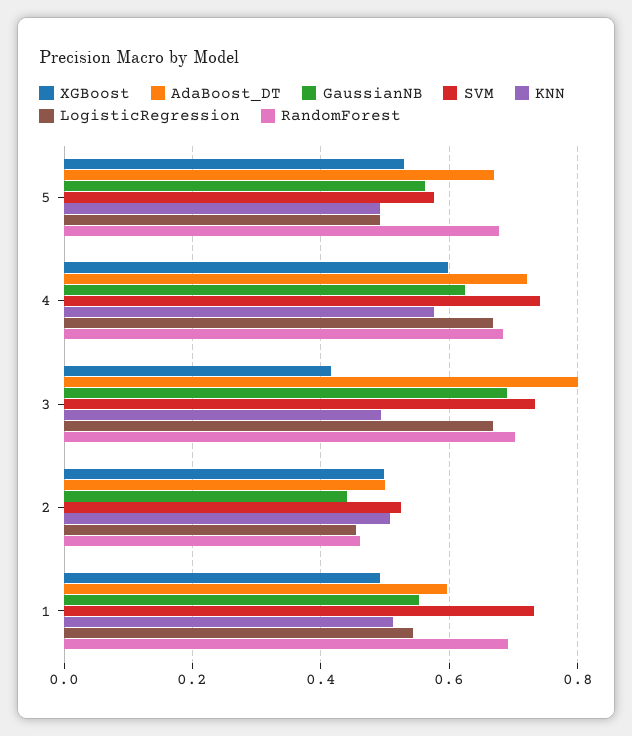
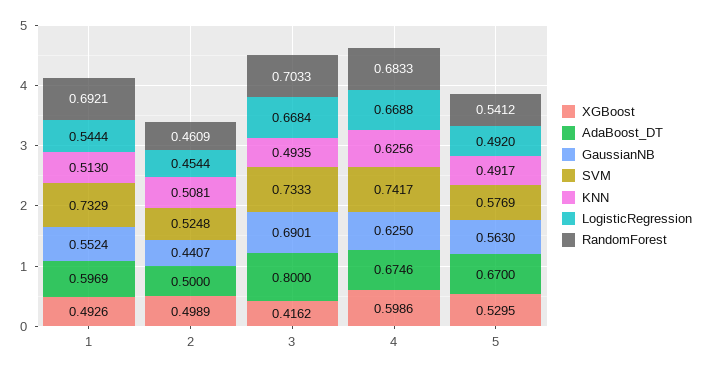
RandomForest, 5: 0.68 -> 0.5412
AdaBoost_DT, 4: 0.72 -> 0.6746
KNN, 4: 0.58 -> 0.6256

